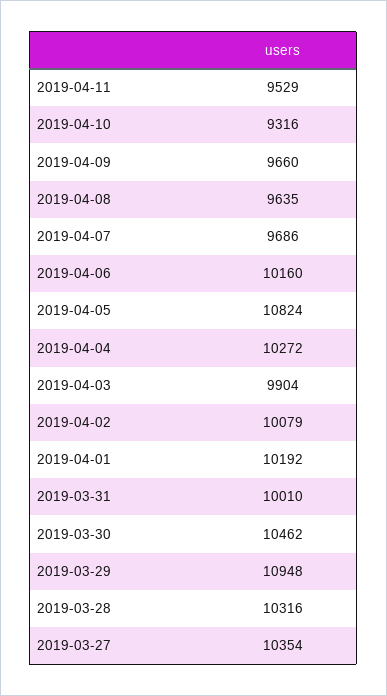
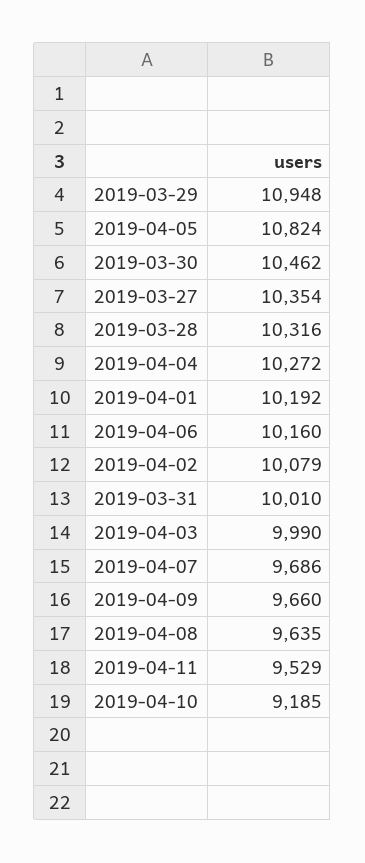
2019-04-10: 9316 -> 9185
2019-04-03: 9904 -> 9990

